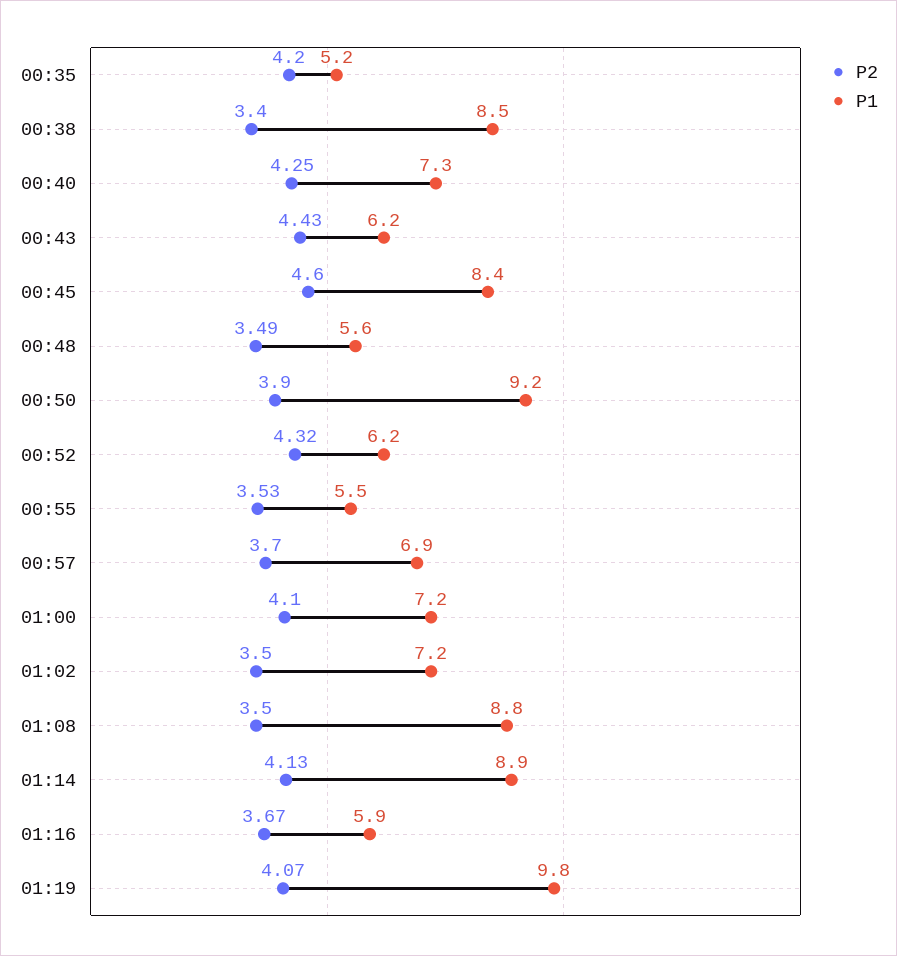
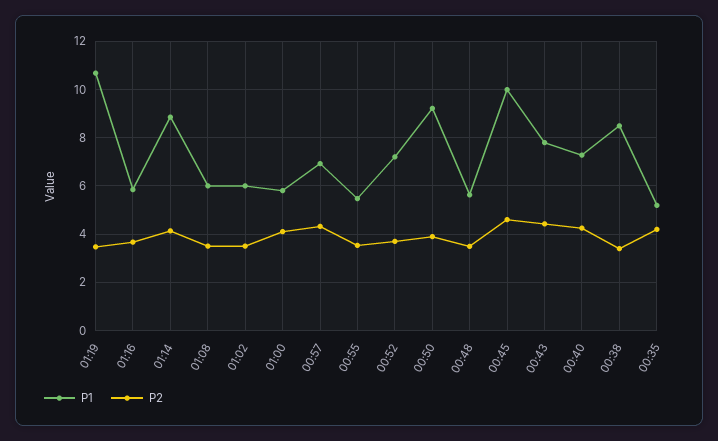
P1, 00:43: 6.2 -> 7.75
P1, 00:45: 8.4 -> 10
P2, 00:52: 4.32 -> 3.75
P1, 00:52: 6.2 -> 7.25
P2, 00:57: 3.7 -> 4.25
P1, 01:00: 7.2 -> 5.75
P1, 01:02: 7.2 -> 6
P1, 01:08: 8.8 -> 6
P2, 01:19: 4.07 -> 3.5
P1, 01:19: 9.8 -> 10.75

